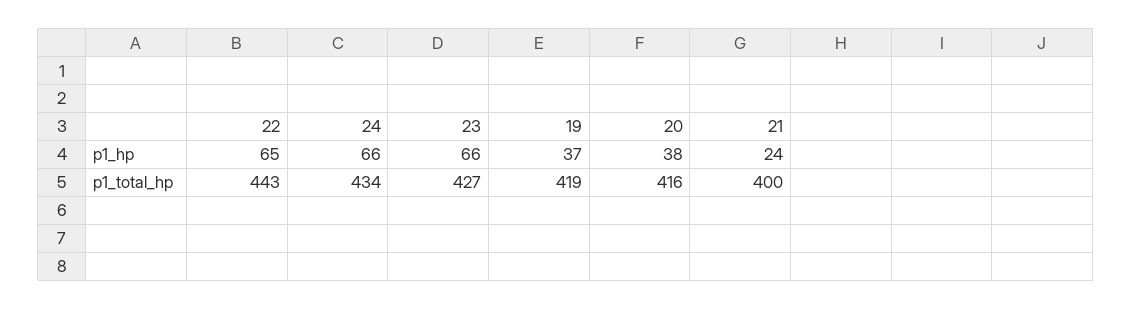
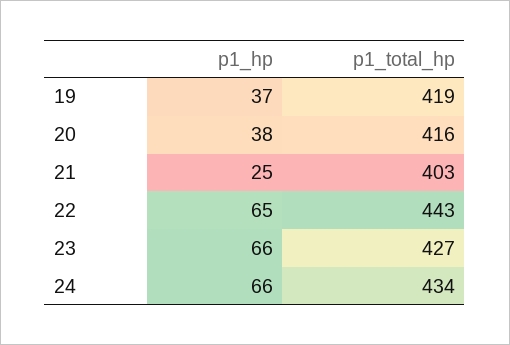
21, p1_hp: 24 -> 25
21, p1_total_hp: 400 -> 403

